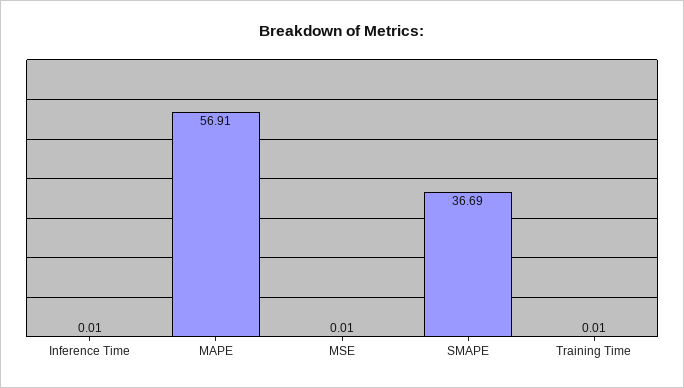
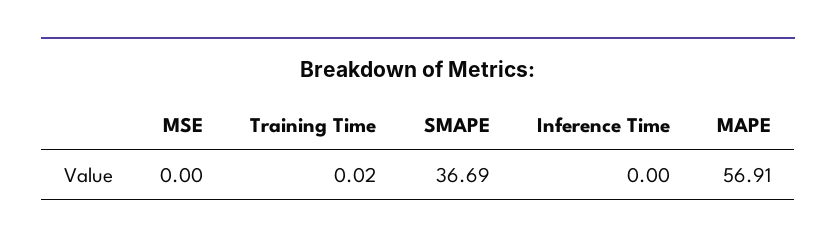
Inference Time: 0.01 -> 0
MSE: 0.01 -> 0
Training Time: 0.01 -> 0.02

